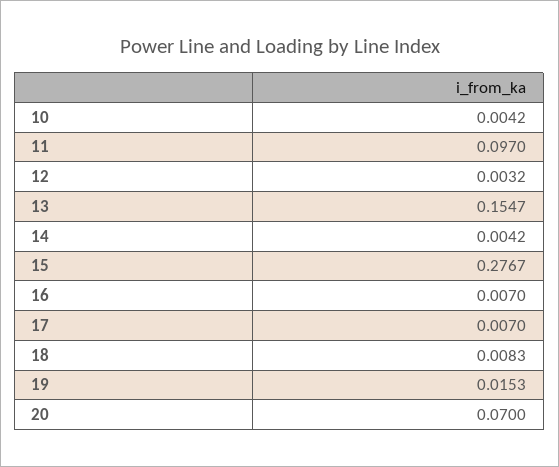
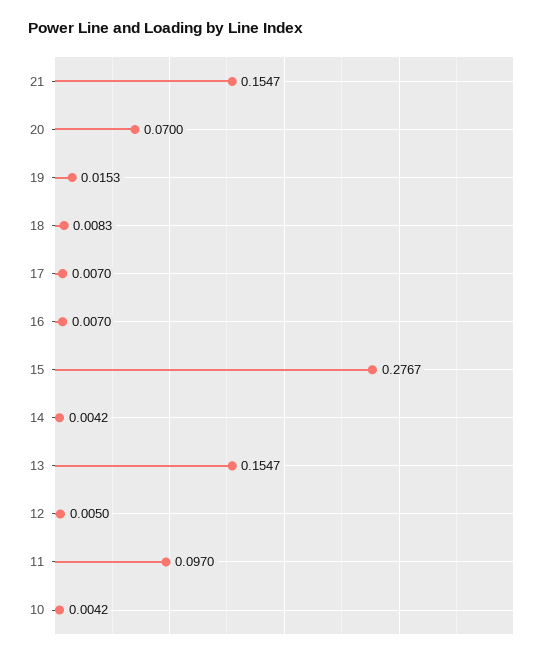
12: 0.0032 -> 0.005
21: none -> 0.1547

